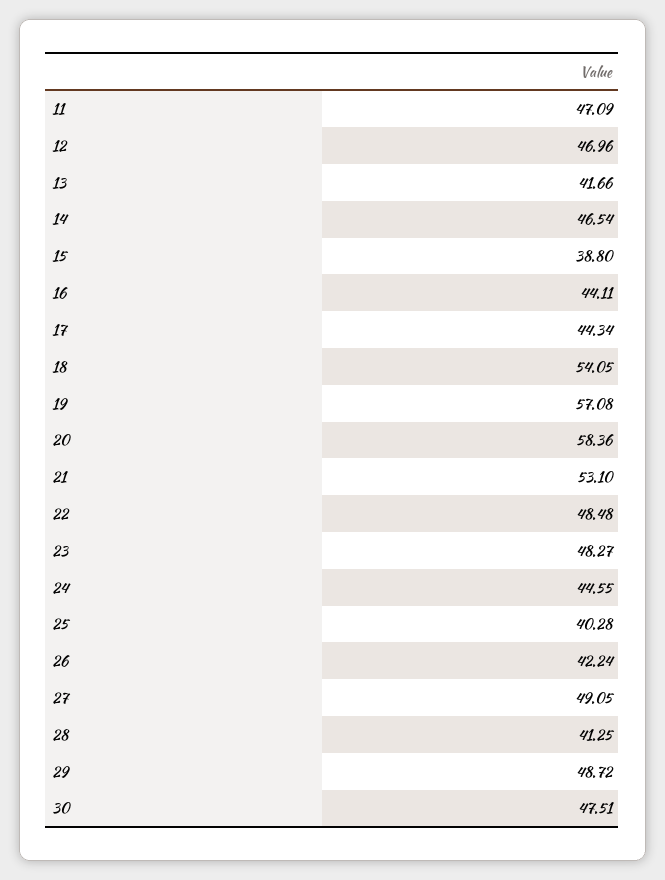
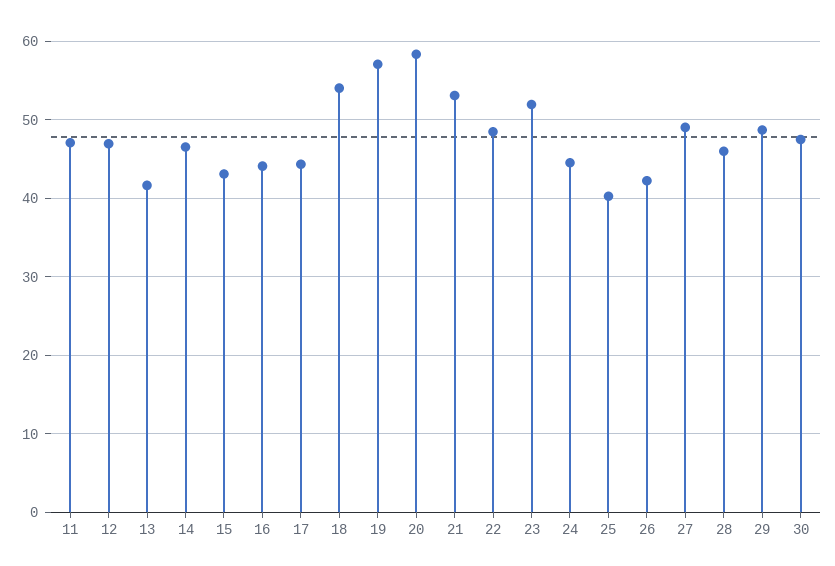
15: 38.8 -> 43
23: 48.27 -> 52
28: 41.25 -> 46

